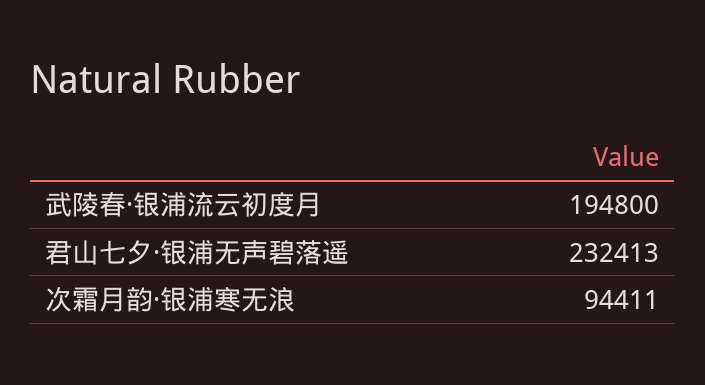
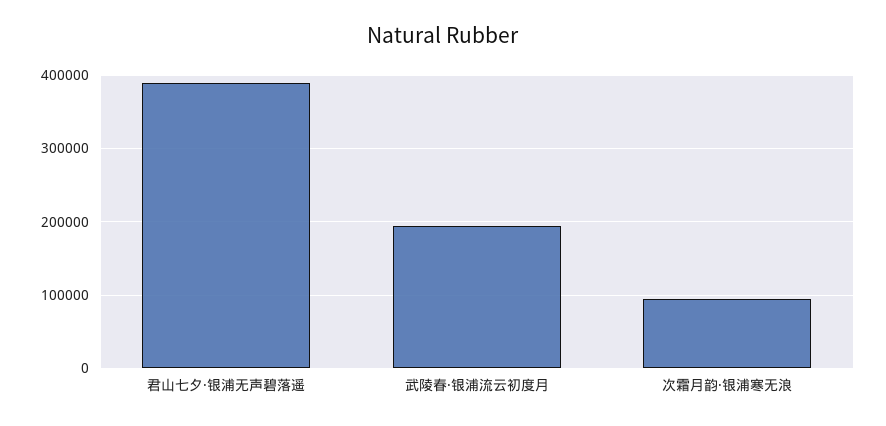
君山七夕·银浦无声碧落遥: 232413 -> 390000

